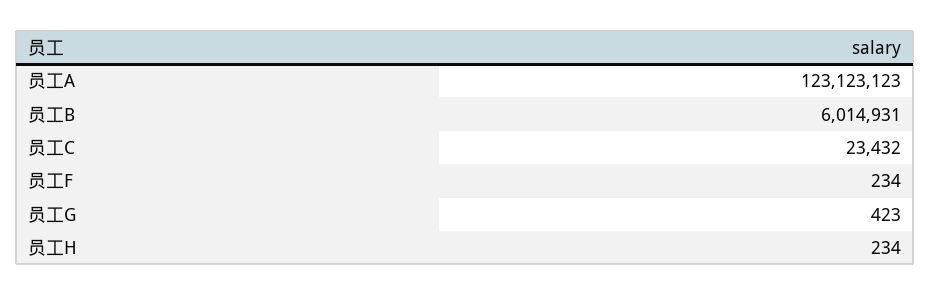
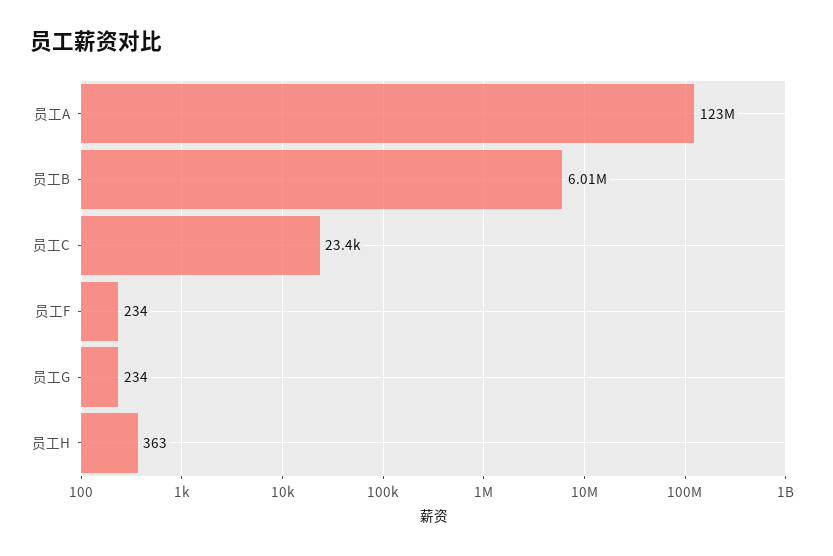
员工G: 423 -> 234
员工H: 234 -> 363

